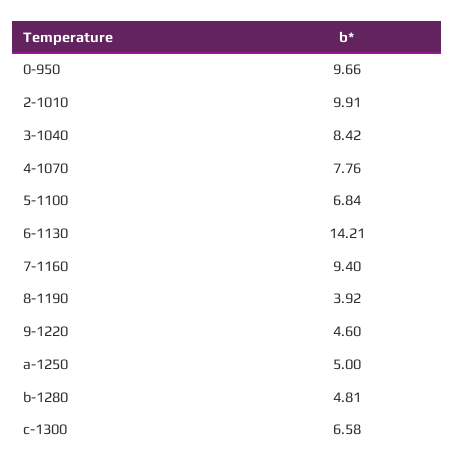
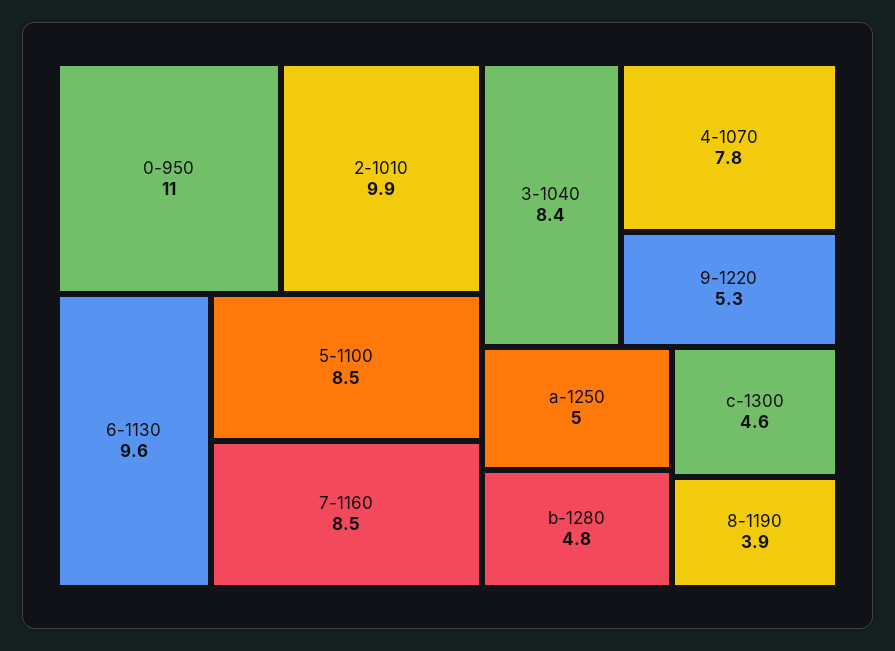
0-950: 9.66 -> 11
5-1100: 6.84 -> 8.5
6-1130: 14.21 -> 9.6
7-1160: 9.4 -> 8.5
9-1220: 4.6 -> 5.3
c-1300: 6.58 -> 4.6

